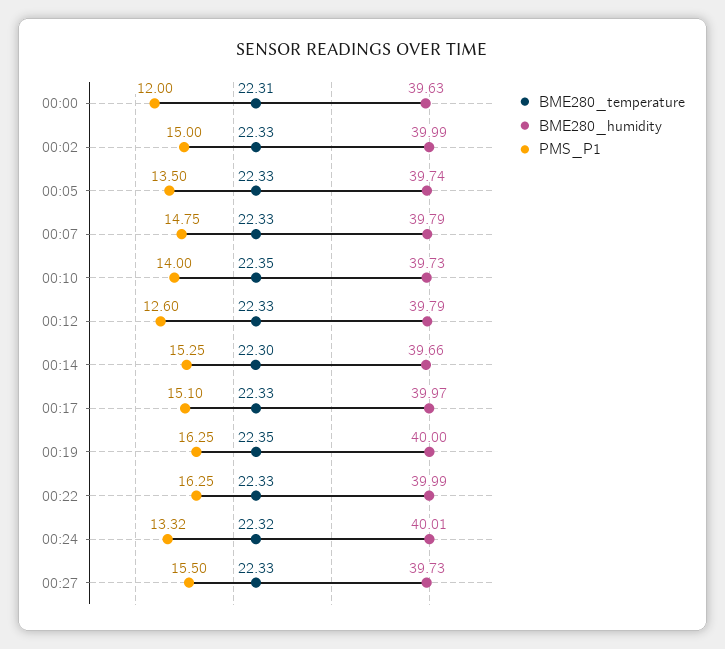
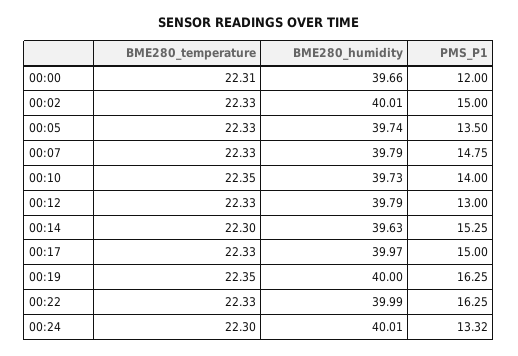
BME280_humidity, 00:00: 39.63 -> 39.66
BME280_humidity, 00:02: 39.99 -> 40.01
PMS_P1, 00:12: 12.6 -> 13
BME280_humidity, 00:14: 39.66 -> 39.63
PMS_P1, 00:17: 15.1 -> 15
BME280_temperature, 00:24: 22.32 -> 22.3
BME280_temperature, 00:27: 22.33 -> none
BME280_humidity, 00:27: 39.73 -> none
PMS_P1, 00:27: 15.5 -> none

